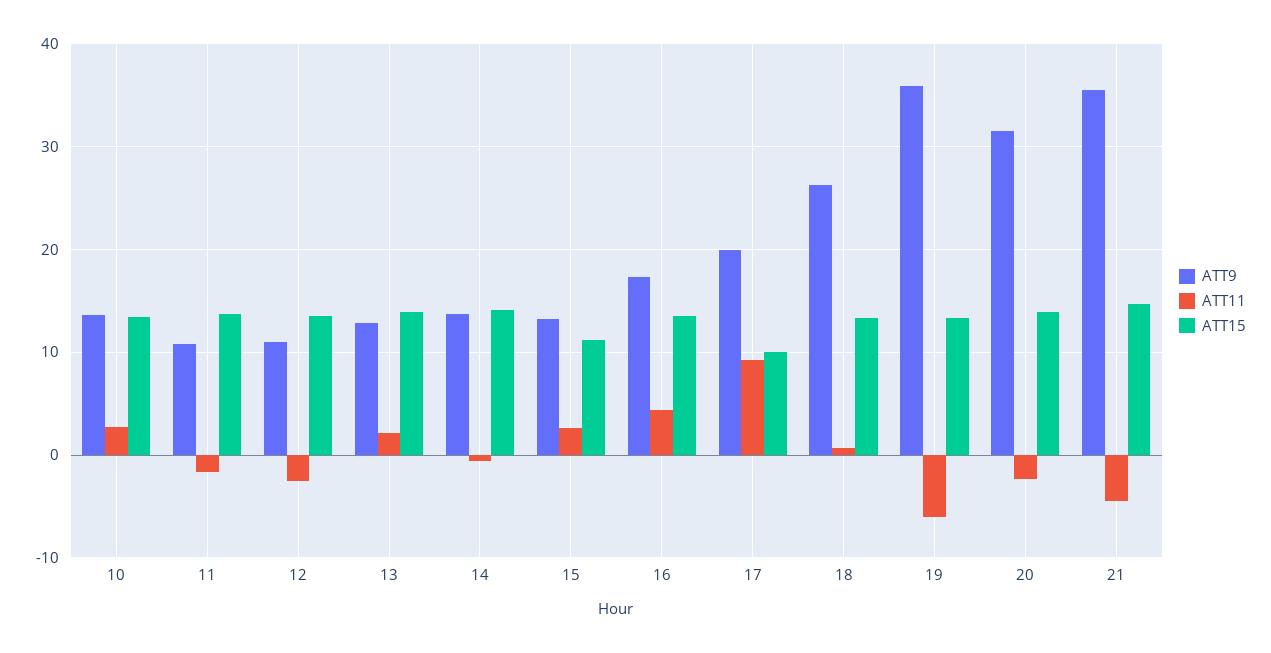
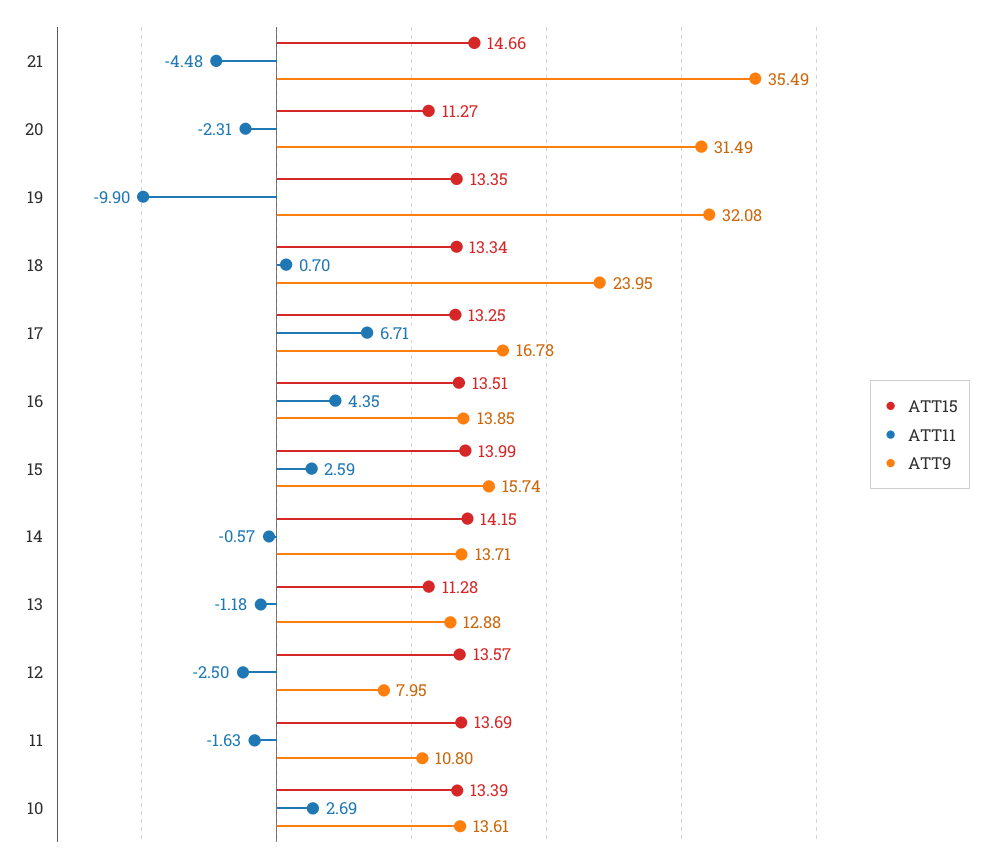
ATT9, 12: 11 -> 7.95
ATT11, 13: 2 -> -1.18
ATT15, 13: 14 -> 11.28
ATT9, 15: 13 -> 15.74
ATT15, 15: 11 -> 13.99
ATT9, 16: 17 -> 13.85
ATT9, 17: 20 -> 16.78
ATT11, 17: 9 -> 6.71
ATT15, 17: 10 -> 13.25
ATT9, 18: 26 -> 23.95
ATT9, 19: 36 -> 32.08
ATT11, 19: -6 -> -9.9
ATT15, 20: 14 -> 11.27

